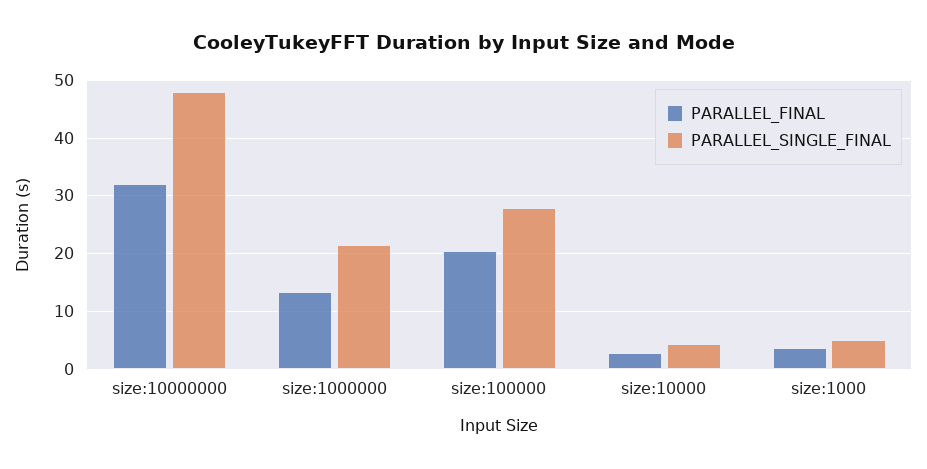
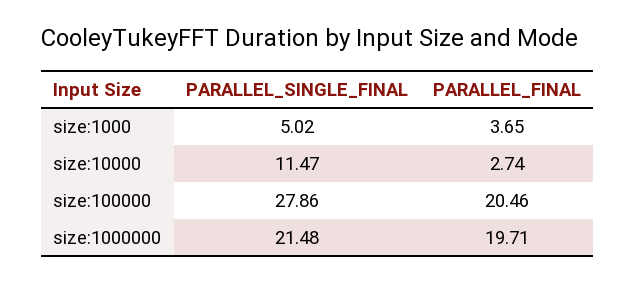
PARALLEL_FINAL, size:10000000: 32 -> none
PARALLEL_SINGLE_FINAL, size:10000000: 48 -> none
PARALLEL_FINAL, size:1000000: 14 -> 19.71
PARALLEL_SINGLE_FINAL, size:10000: 4 -> 11.47

